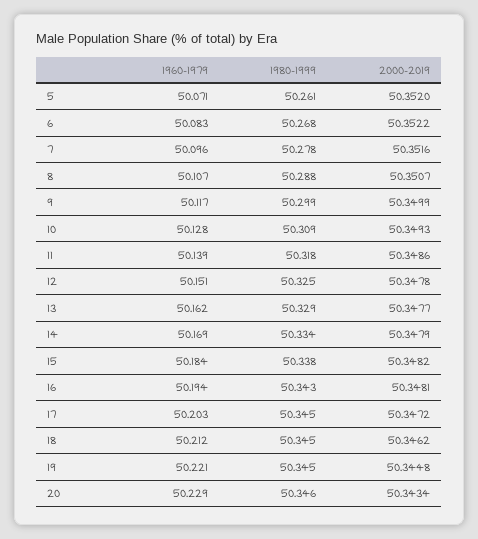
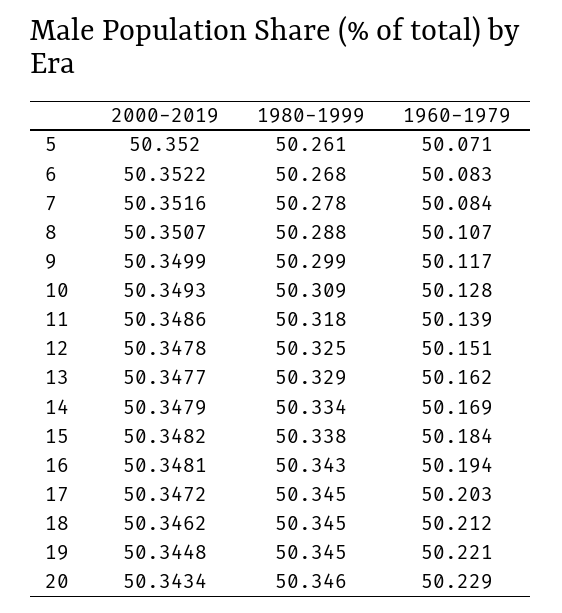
1960-1979, 7: 50.096 -> 50.084

